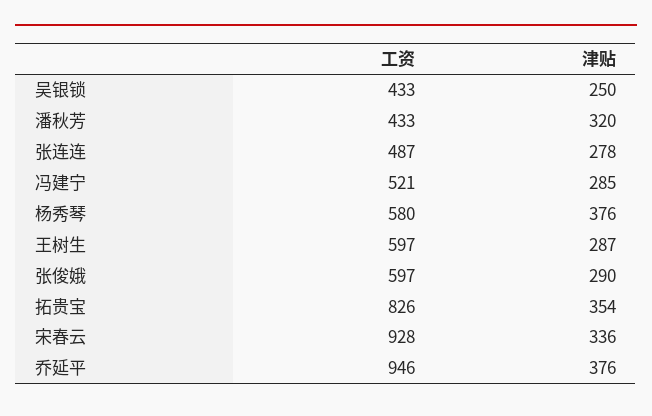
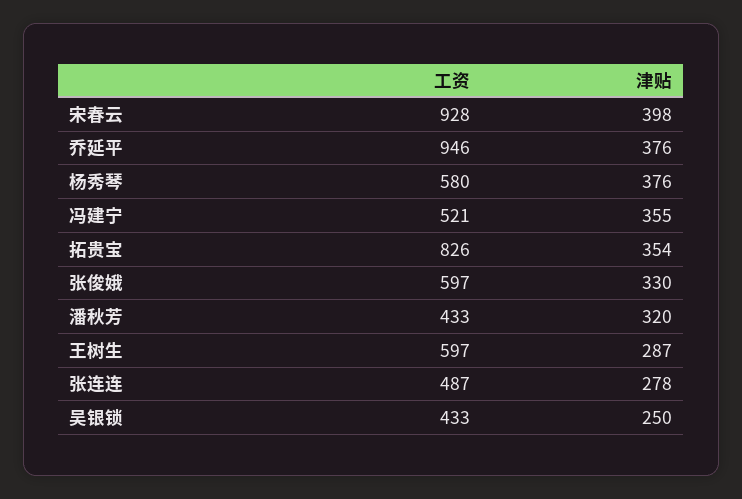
津贴, 冯建宁: 285 -> 355
津贴, 张俊娥: 290 -> 330
津贴, 宋春云: 336 -> 398

